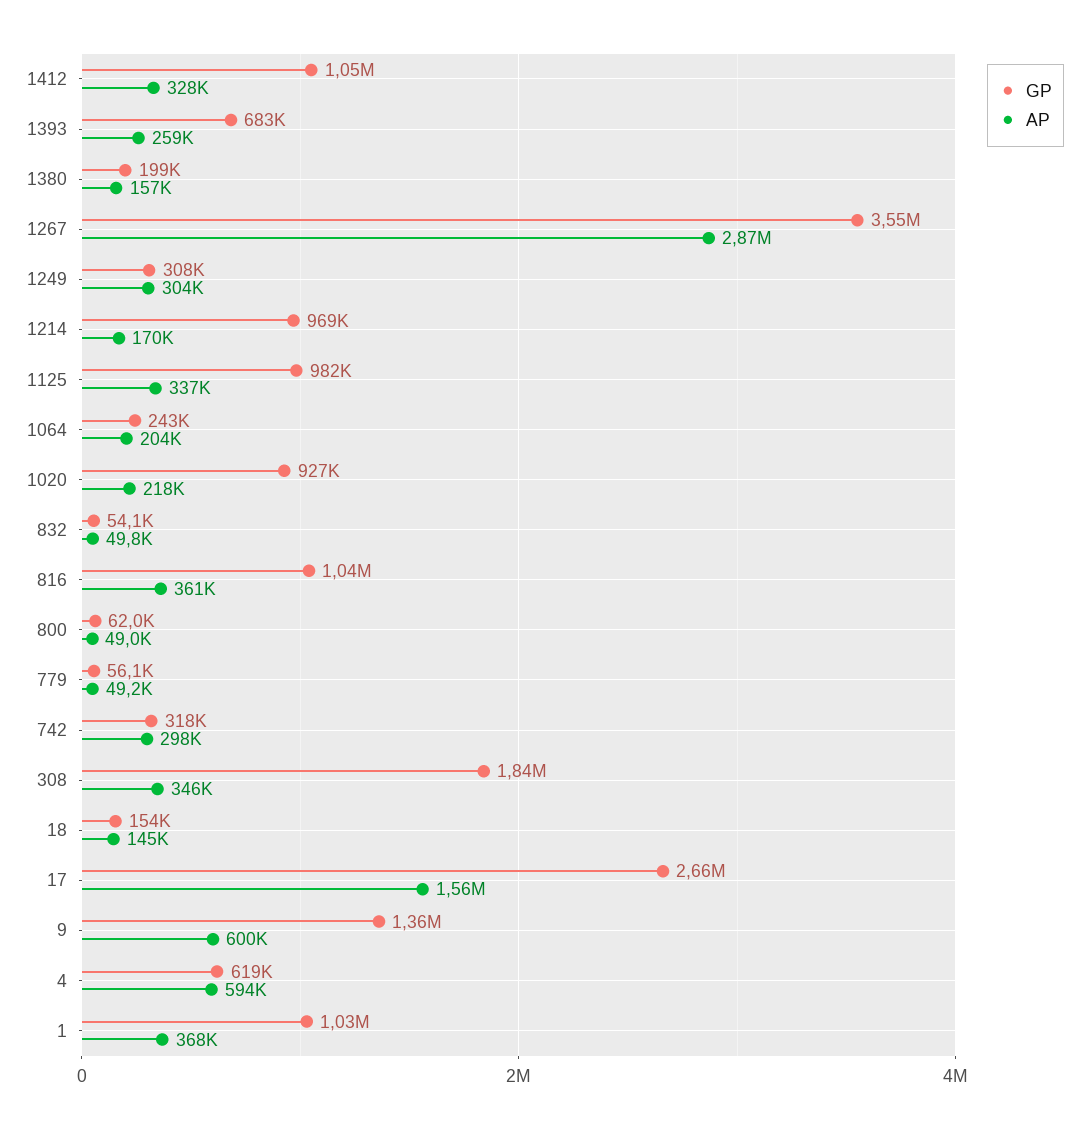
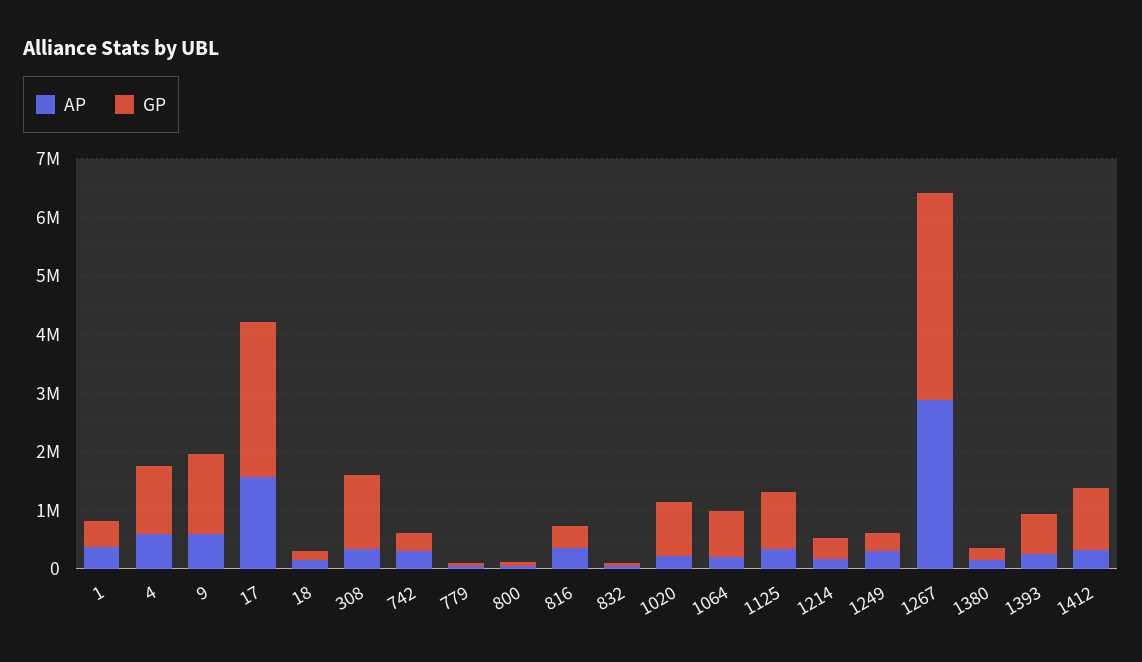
GP, 1214: 969000 -> 400000
GP, 1064: 243000 -> 800000
GP, 816: 1040000 -> 400000
GP, 308: 1840000 -> 1200000
GP, 4: 619000 -> 1200000
GP, 1: 1030000 -> 400000

